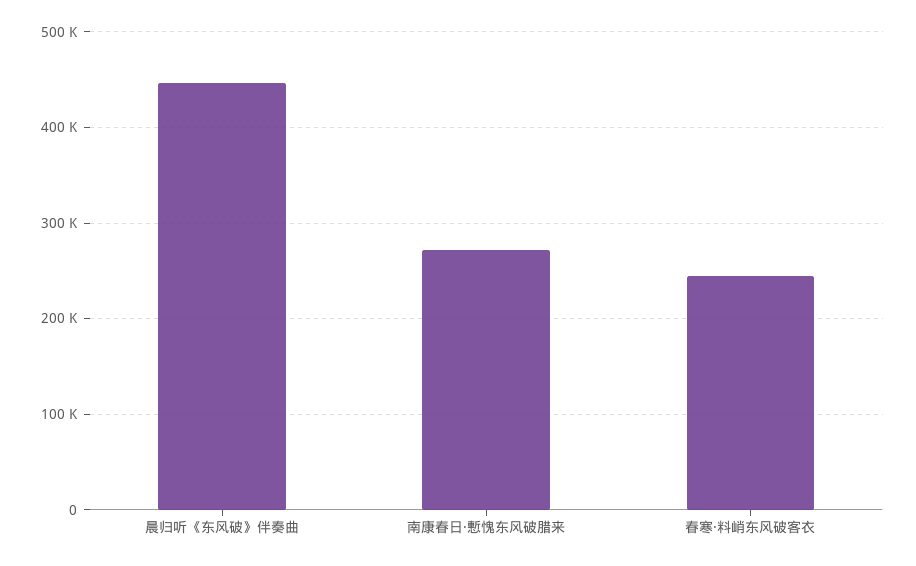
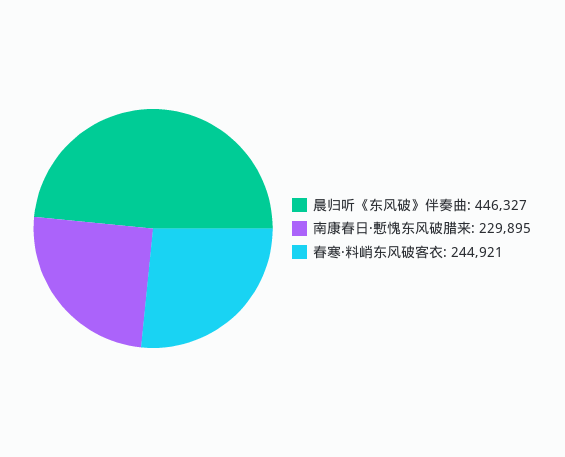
南康春日·慙愧东风破腊来: 270000 -> 229895

